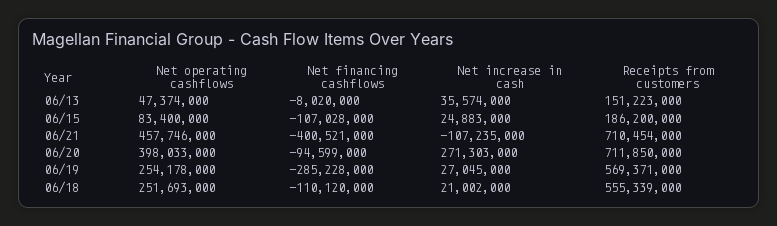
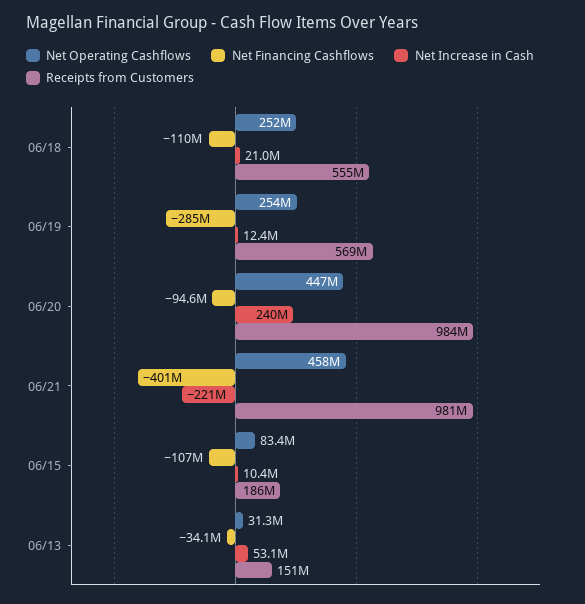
Net operating cashflows, 06/13: 47374000 -> 31300000
Net financing cashflows, 06/13: -8020000 -> -34100000
Net increase in cash, 06/13: 35574000 -> 53100000
Net increase in cash, 06/15: 24883000 -> 10400000
Net increase in cash, 06/21: -107235000 -> -221000000
Receipts from customers, 06/21: 710454000 -> 981000000
Net operating cashflows, 06/20: 398033000 -> 447000000
Net increase in cash, 06/20: 271303000 -> 240000000
Receipts from customers, 06/20: 711850000 -> 984000000
Net increase in cash, 06/19: 27045000 -> 12400000

